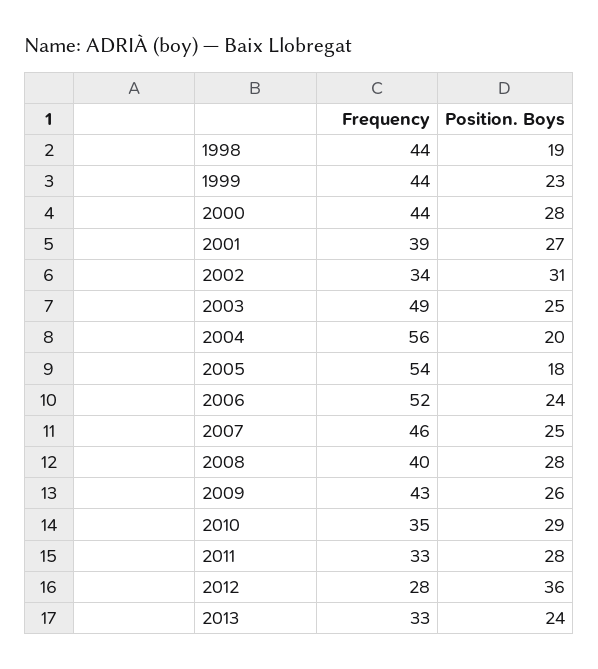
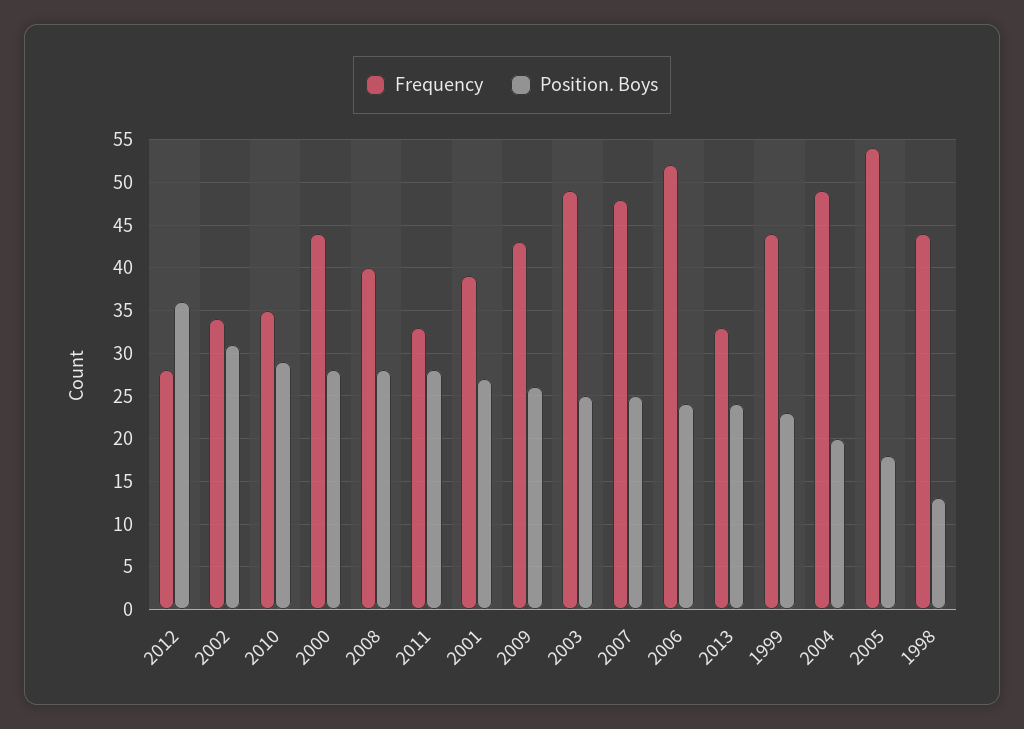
Position. Boys, 1998: 19 -> 13
Frequency, 2004: 56 -> 49
Frequency, 2007: 46 -> 48

